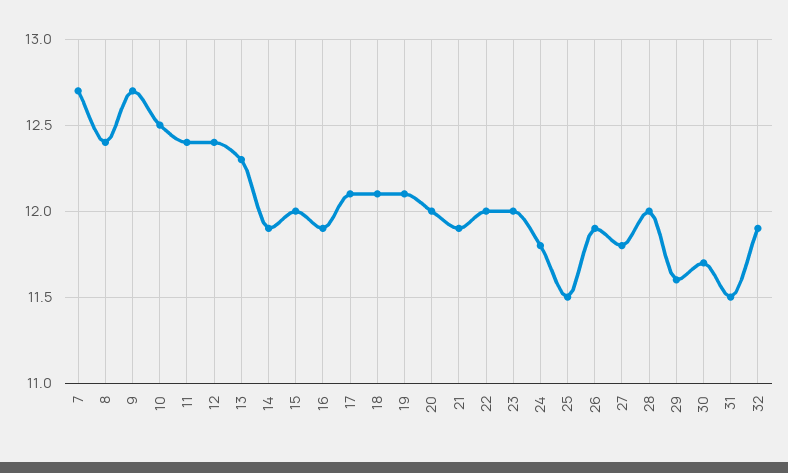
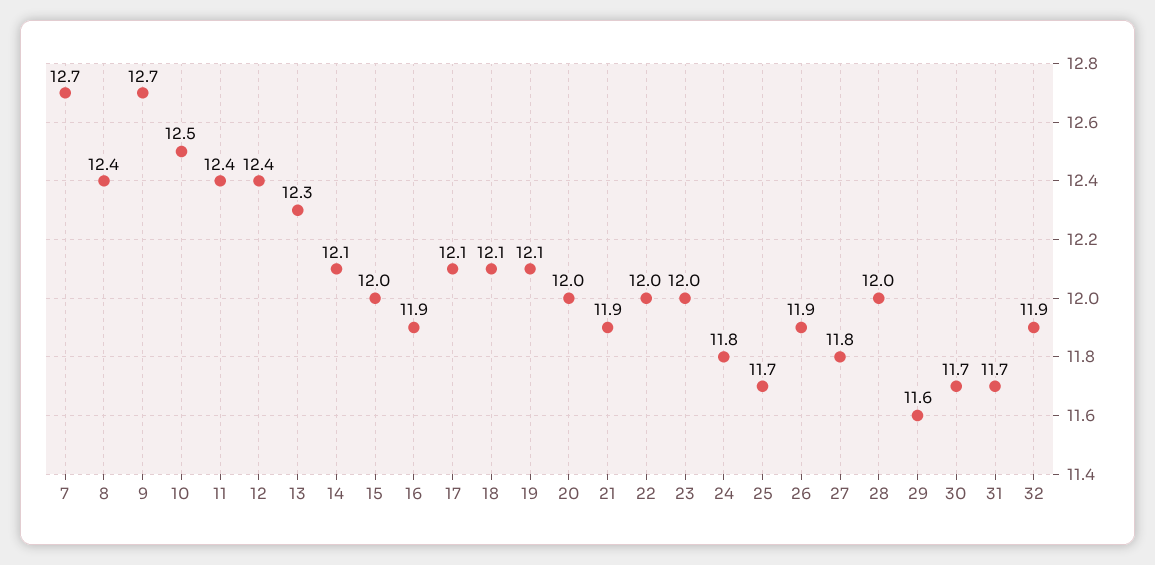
14: 11.9 -> 12.1
25: 11.5 -> 11.7
31: 11.5 -> 11.7

